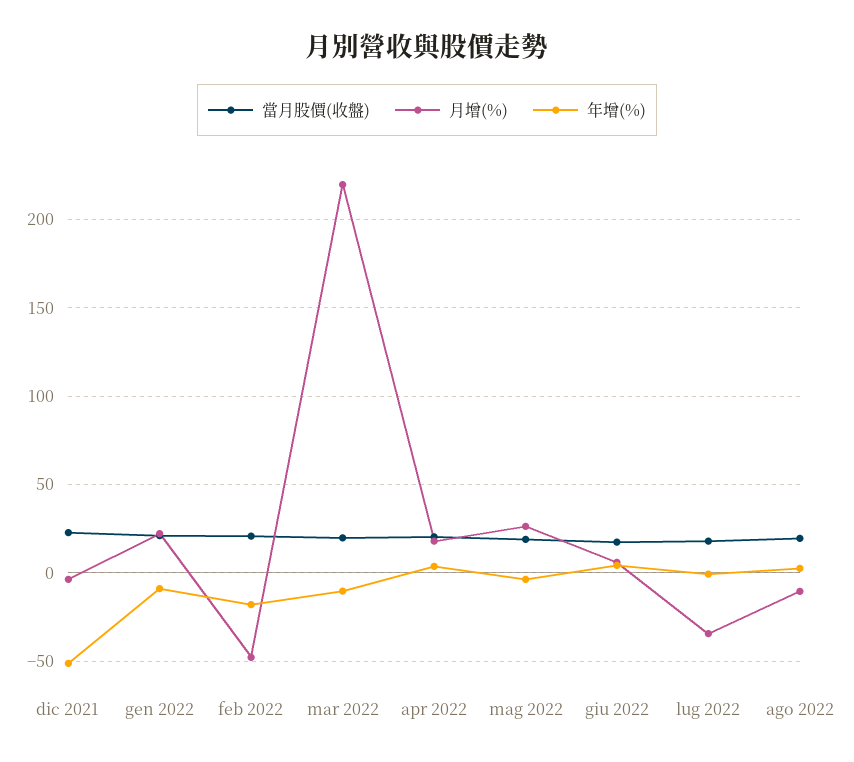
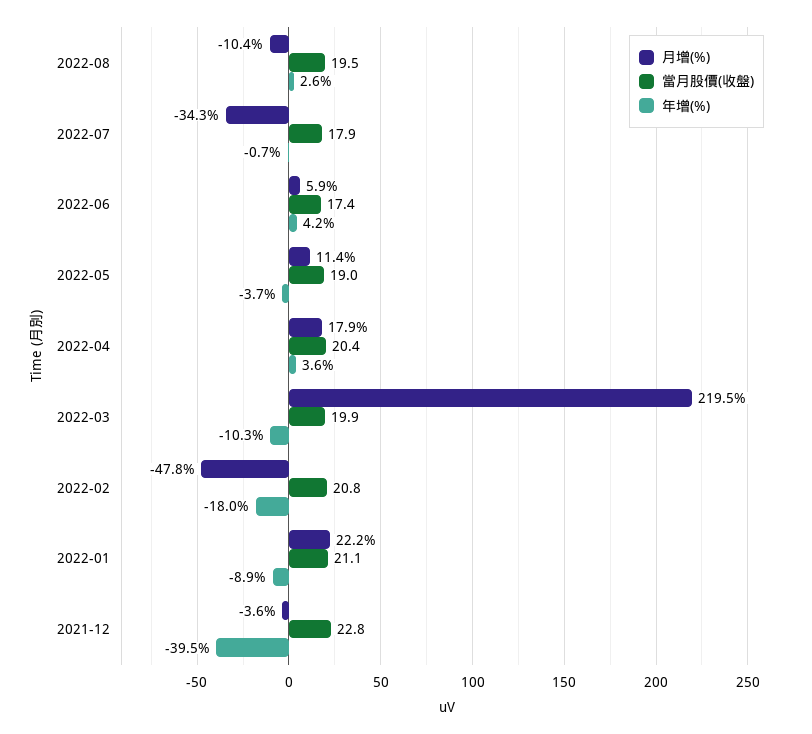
年增(%), dic 2021: -50 -> -39.5
月增(%), mag 2022: 25 -> 11.4

